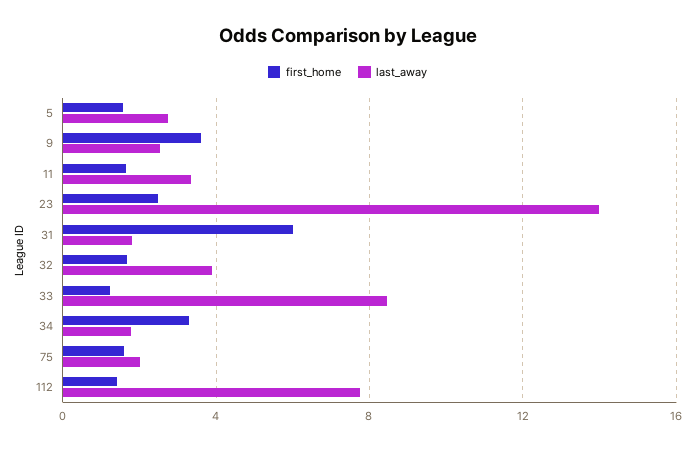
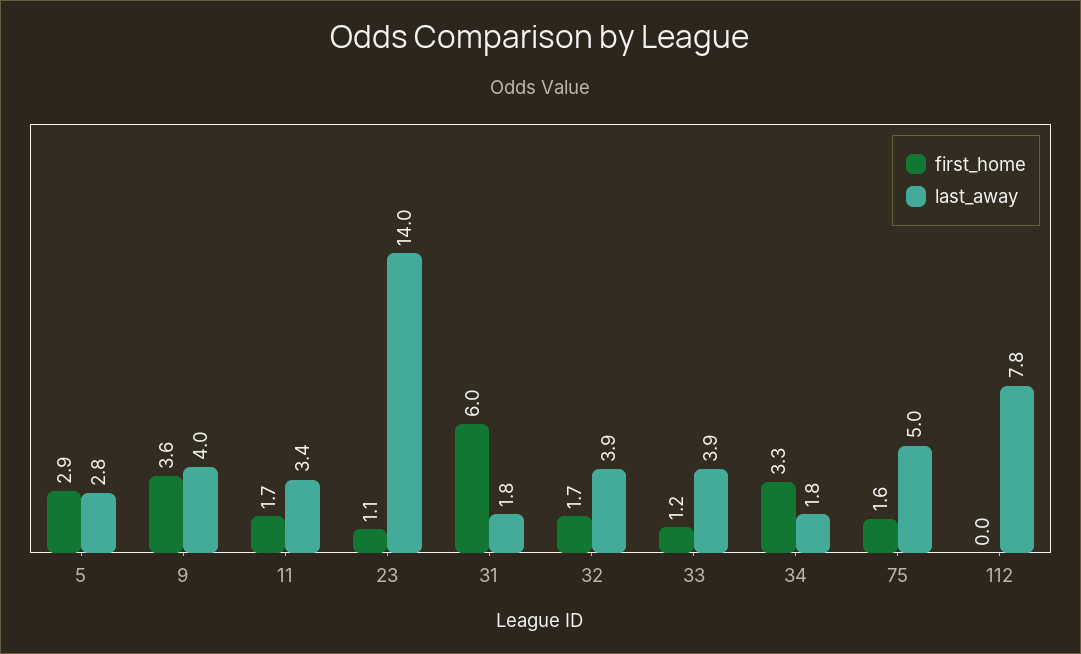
first_home, 5: 1.5 -> 2.9
last_away, 9: 2.5 -> 4
first_home, 23: 2.5 -> 1.1
last_away, 33: 8.5 -> 3.9
last_away, 75: 2 -> 5
first_home, 112: 1.5 -> 0

